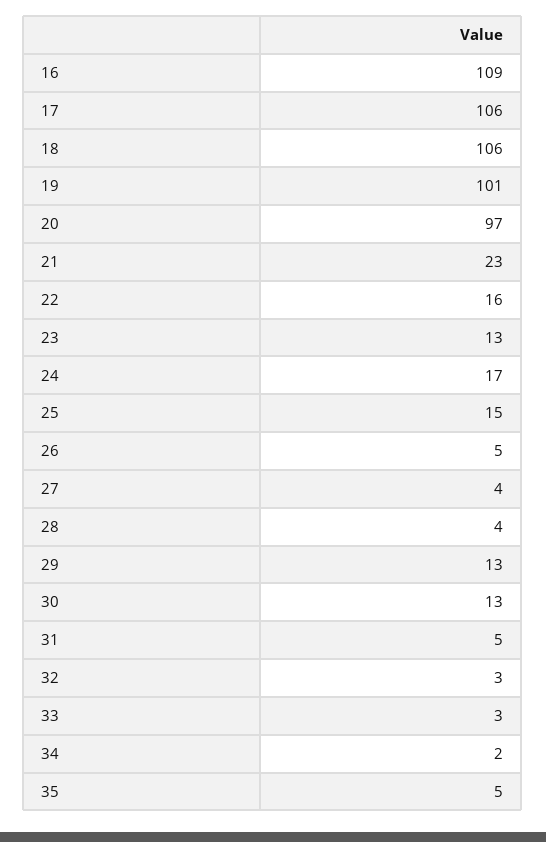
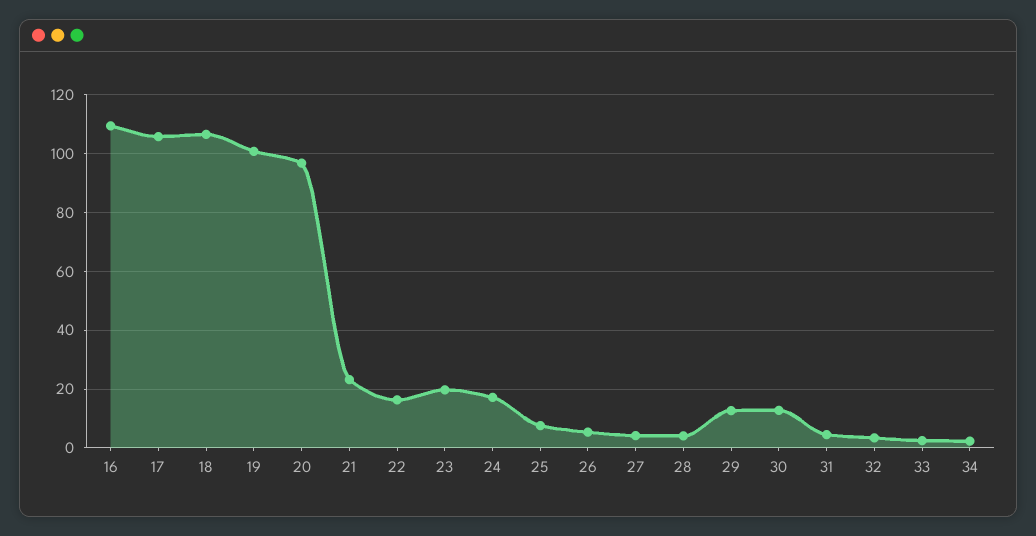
23: 13 -> 20
25: 15 -> 7.5
35: 5 -> none

